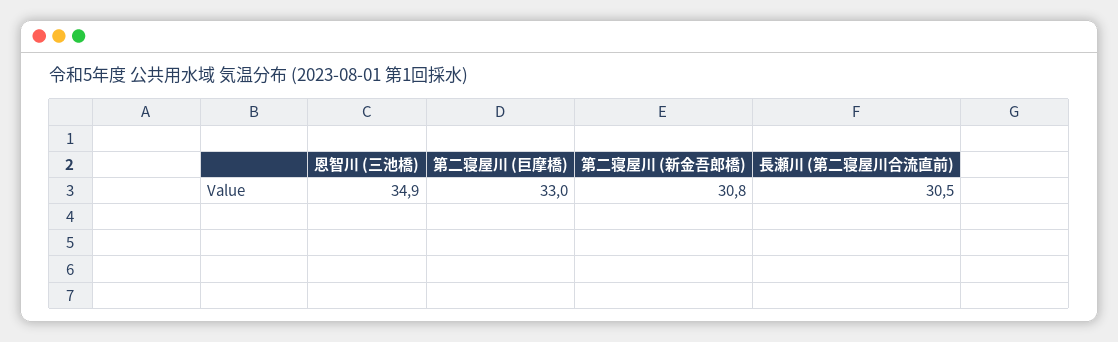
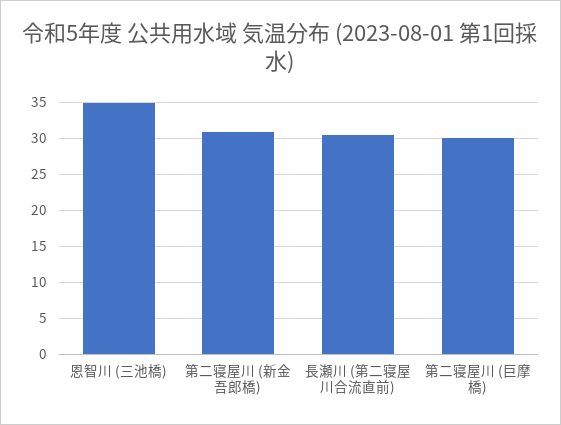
第二寝屋川 (巨摩橋): 33 -> 30

